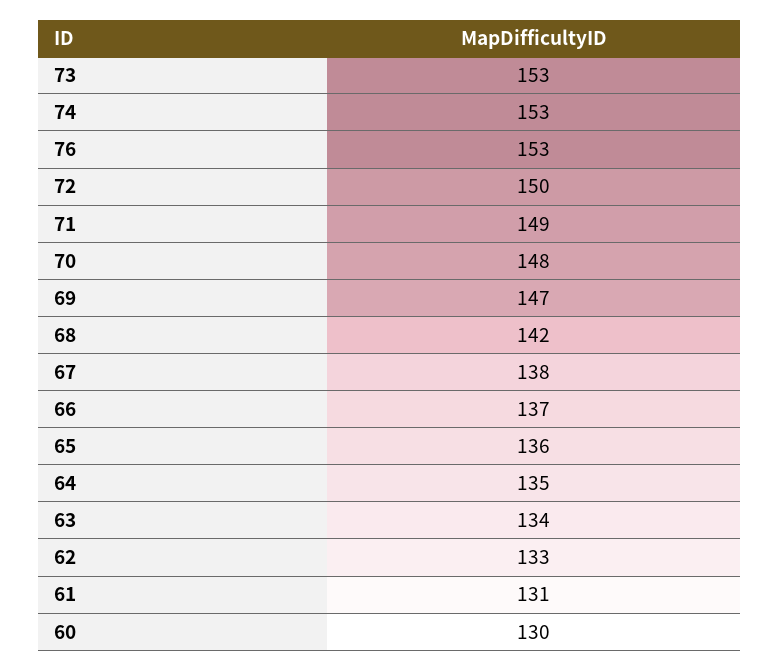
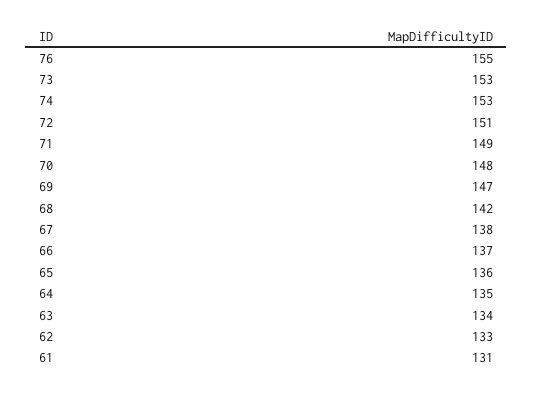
76: 153 -> 155
72: 150 -> 151
60: 130 -> none

